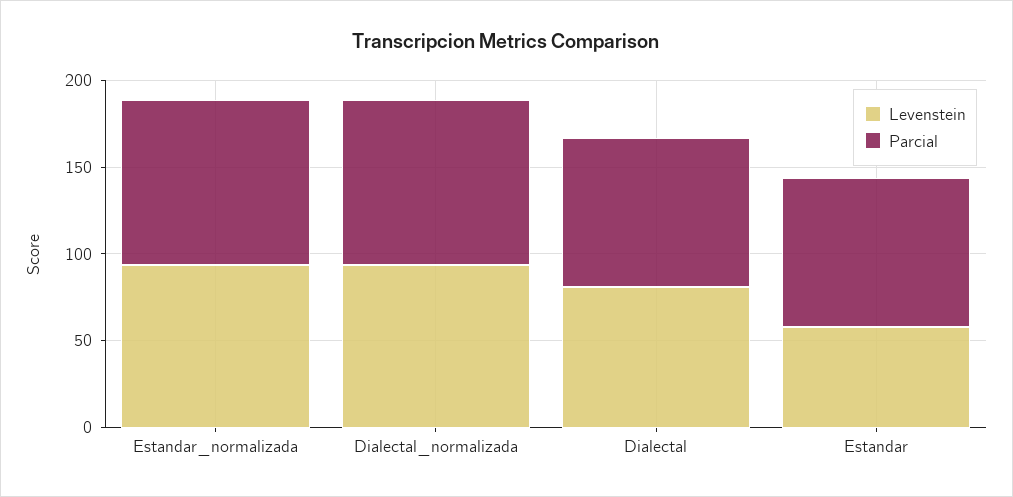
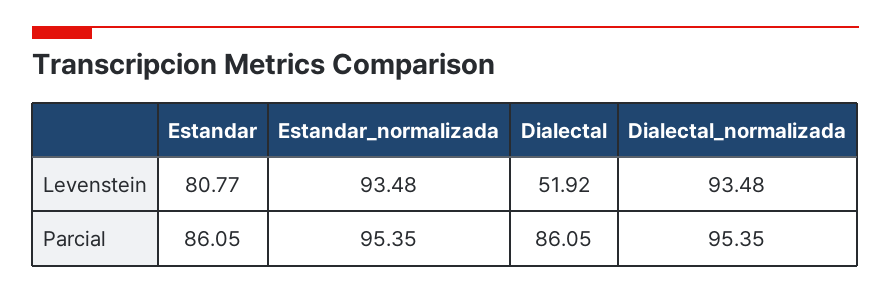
Levenstein, Dialectal: 80 -> 51.92
Levenstein, Estandar: 60 -> 80.77

